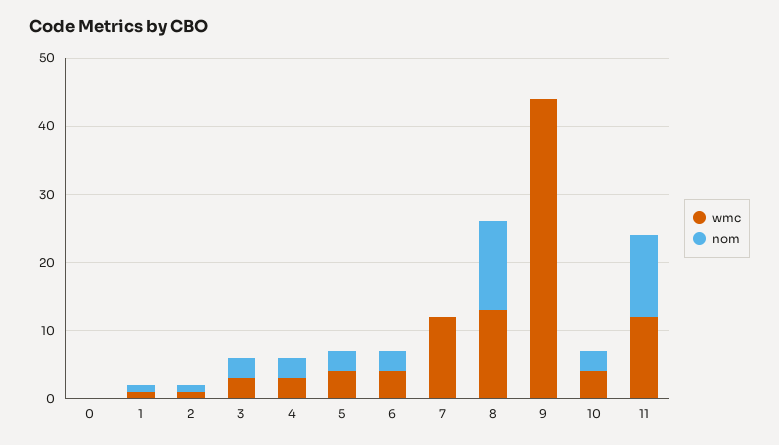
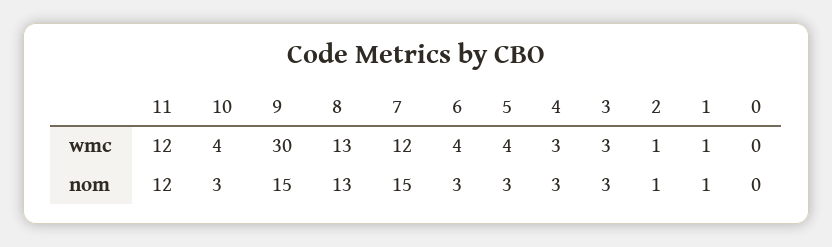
nom, 7: 0 -> 15
wmc, 9: 45 -> 30
nom, 9: 0 -> 15

